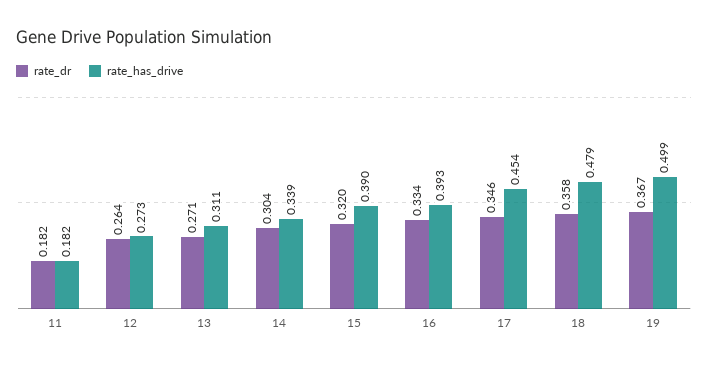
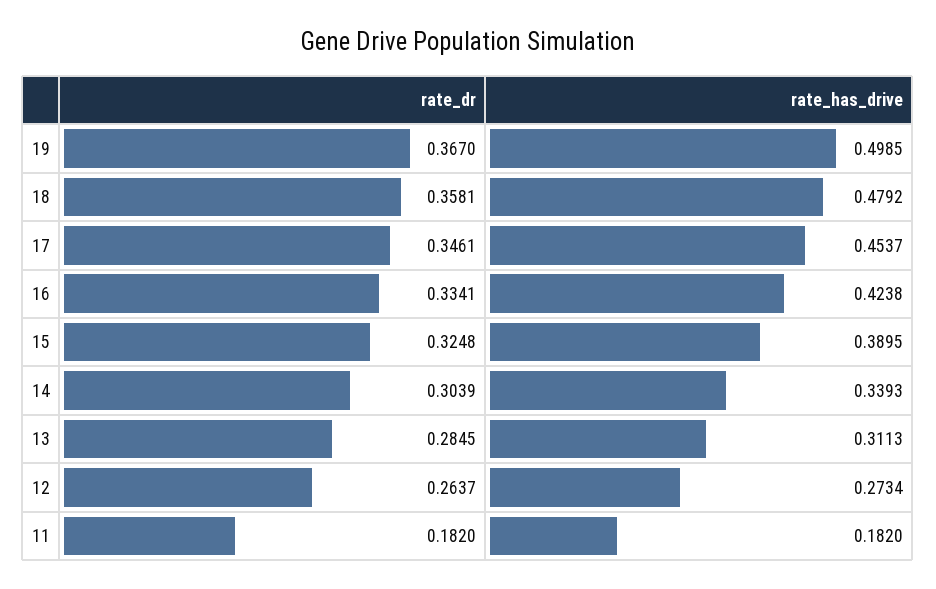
rate_dr, 13: 0.271 -> 0.2845
rate_dr, 15: 0.32 -> 0.3248
rate_has_drive, 16: 0.393 -> 0.4238

